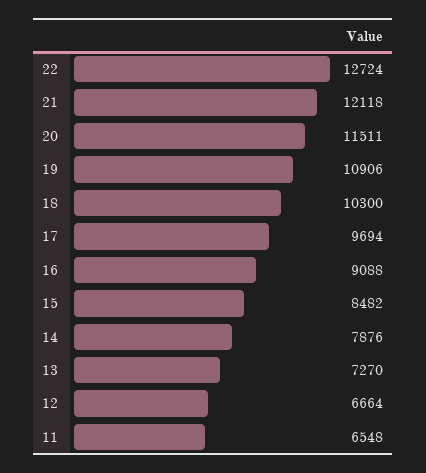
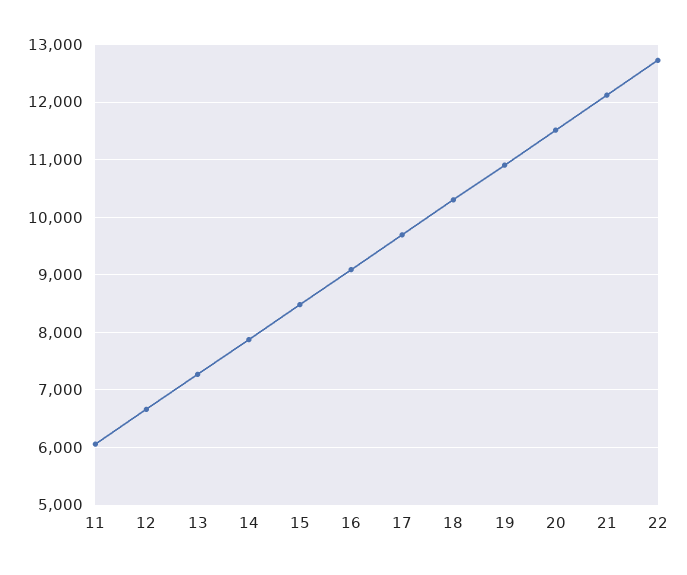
11: 6548 -> 6000

